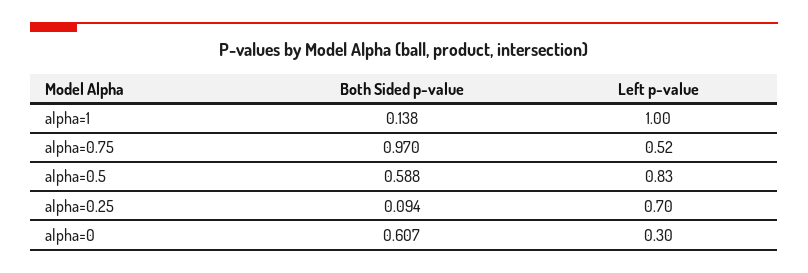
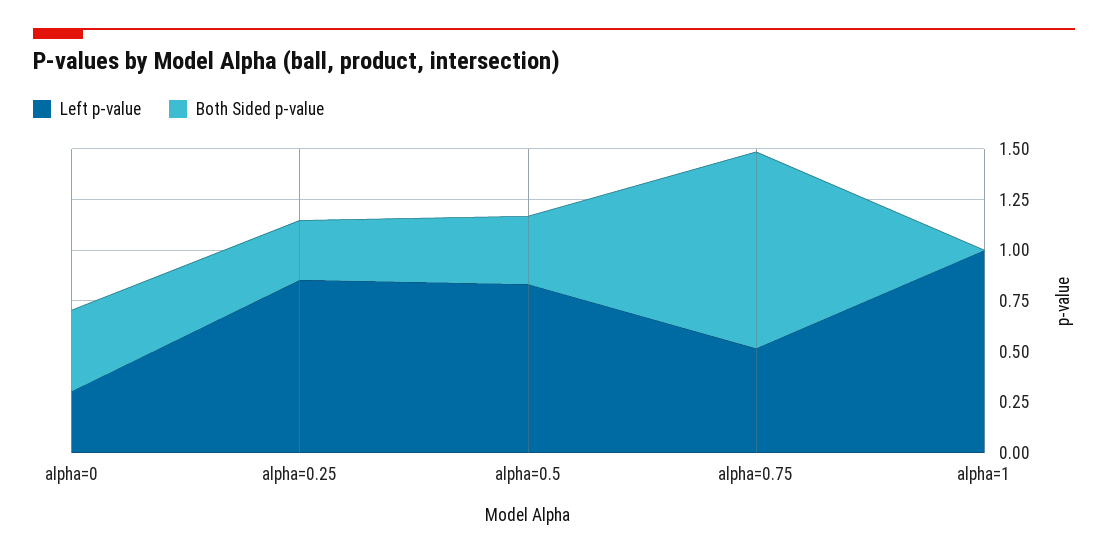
Both Sided p-value, alpha=1: 0.138 -> 0
Both Sided p-value, alpha=0.5: 0.588 -> 0.35
Both Sided p-value, alpha=0.25: 0.094 -> 0.3
Left p-value, alpha=0.25: 0.7 -> 0.85
Both Sided p-value, alpha=0: 0.607 -> 0.4

